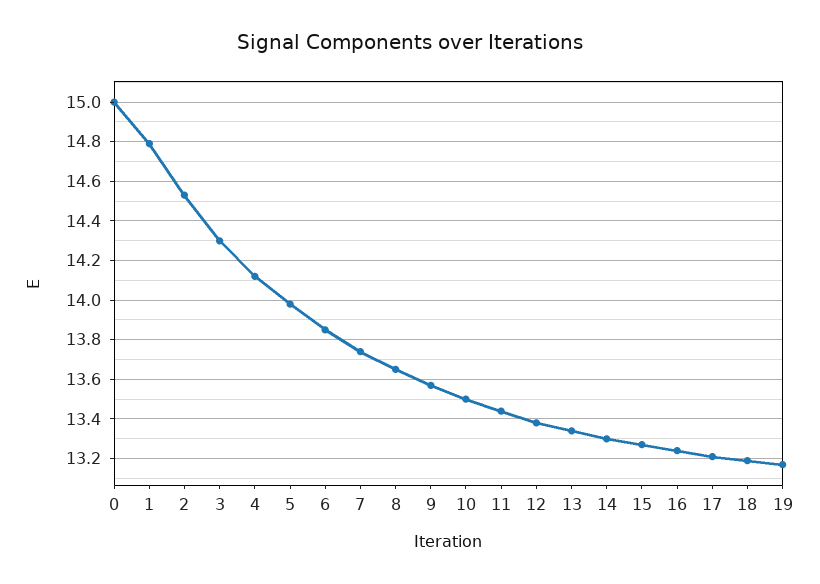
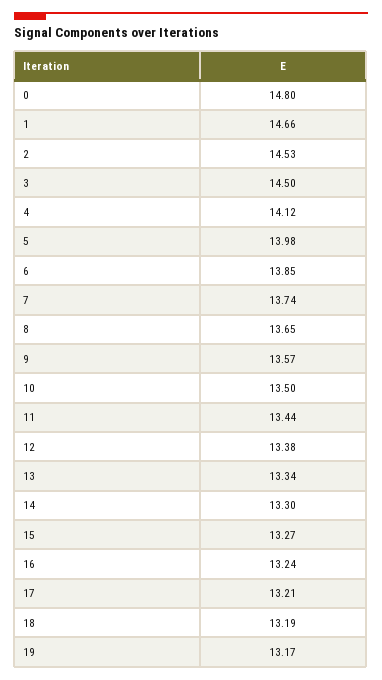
0: 15 -> 14.8
1: 14.8 -> 14.66
3: 14.3 -> 14.5

